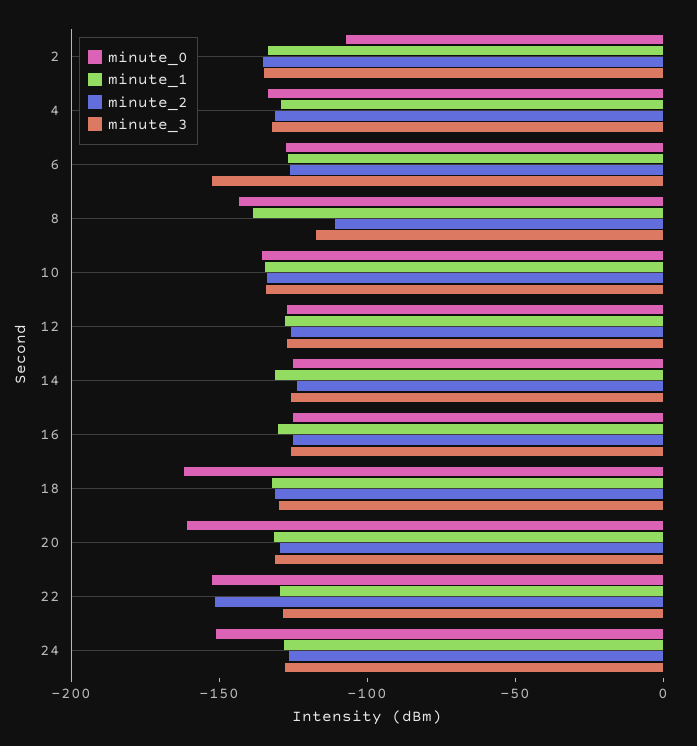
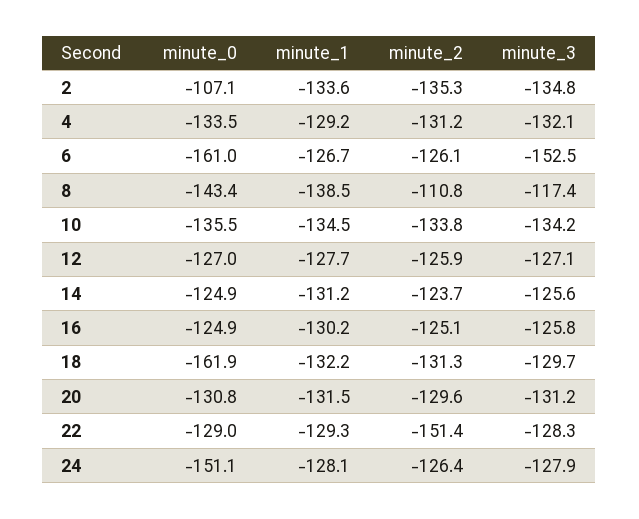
minute_0, 6: -130 -> -161
minute_0, 20: -160 -> -130.8
minute_0, 22: -150 -> -129

